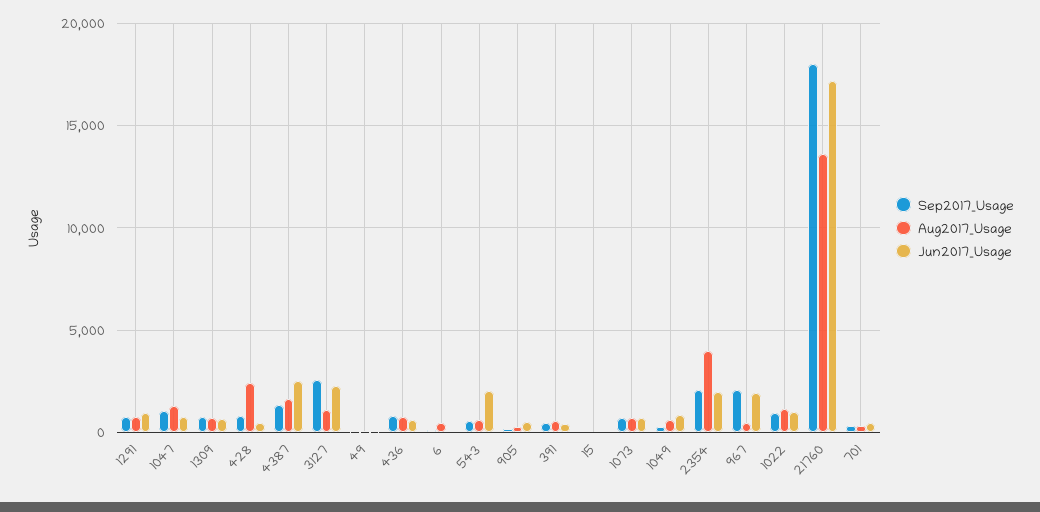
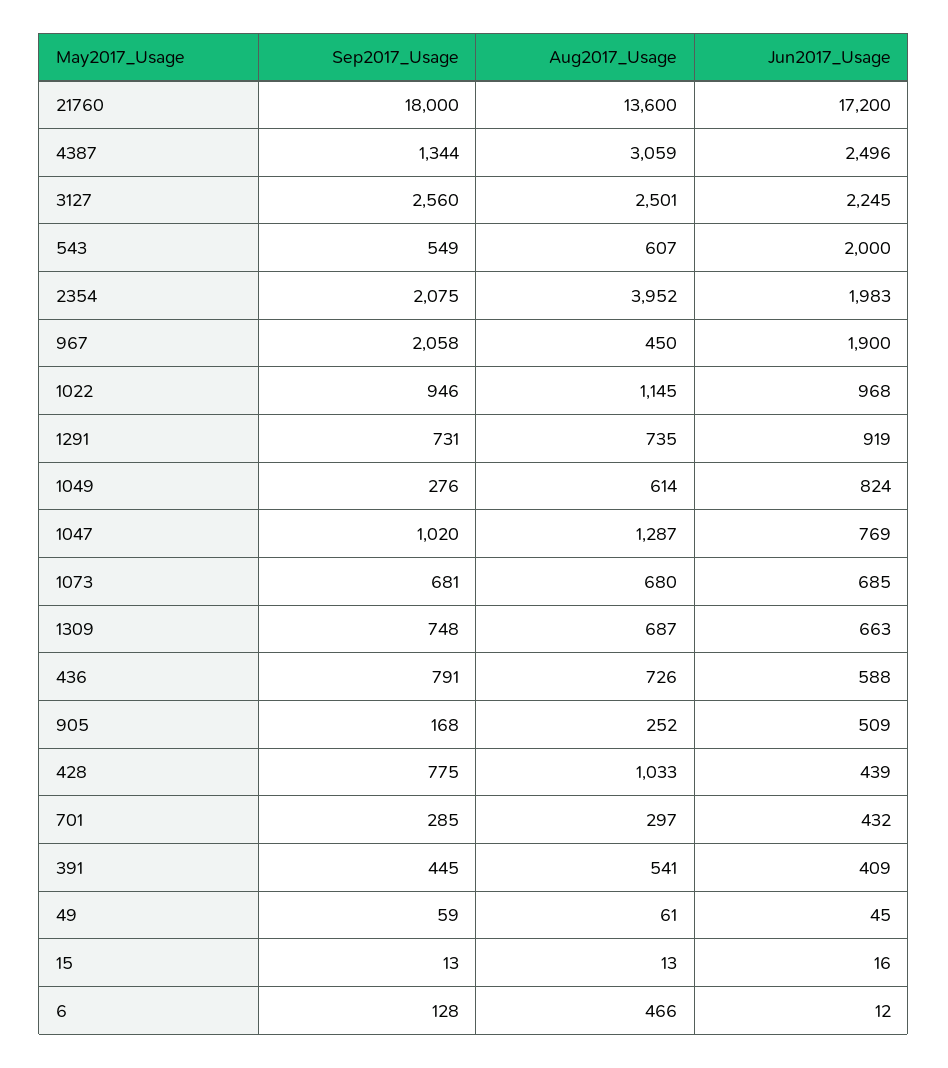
Aug2017_Usage, 428: 2500 -> 1033
Aug2017_Usage, 4387: 1500 -> 3059
Aug2017_Usage, 3127: 1000 -> 2501

